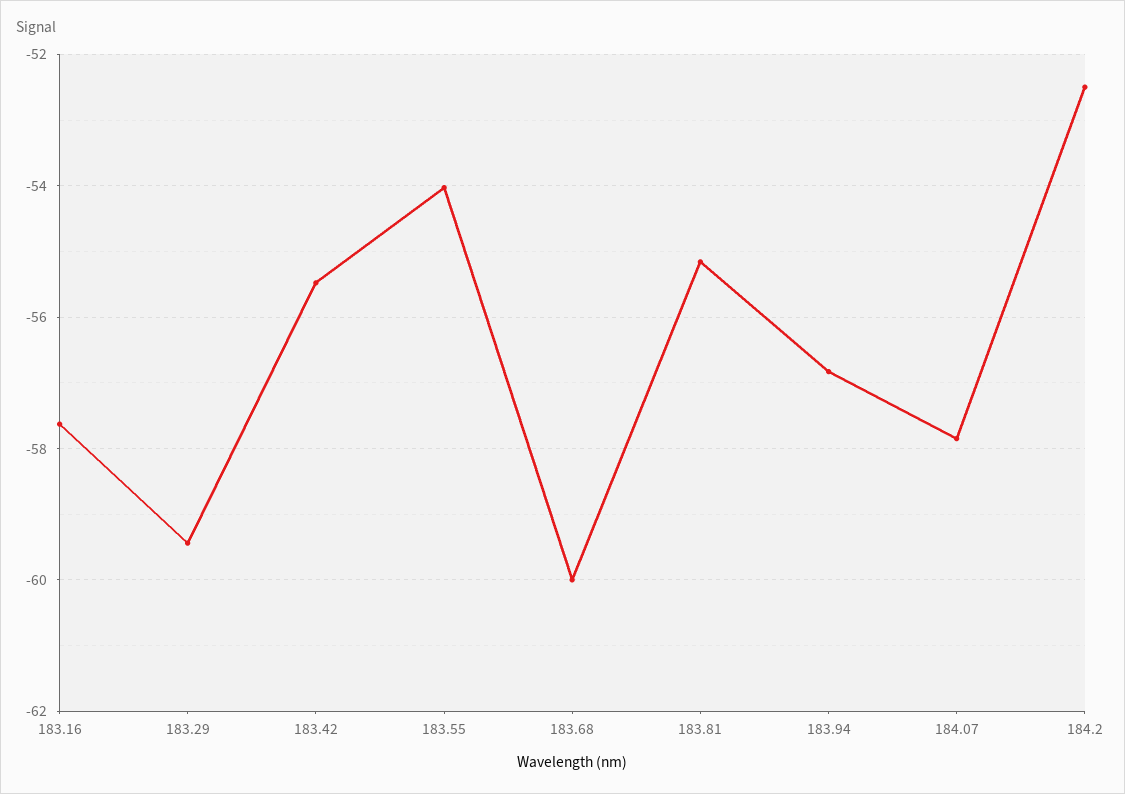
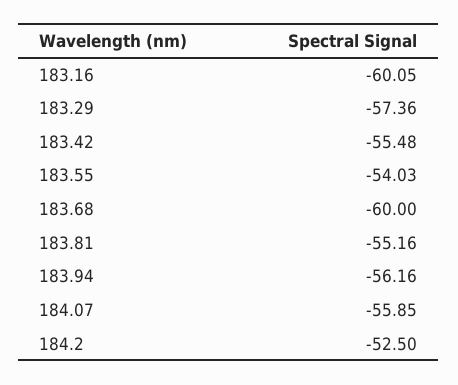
183.16: -57.6 -> -60.05
183.29: -59.4 -> -57.36
183.94: -56.8 -> -56.16
184.07: -57.8 -> -55.85

